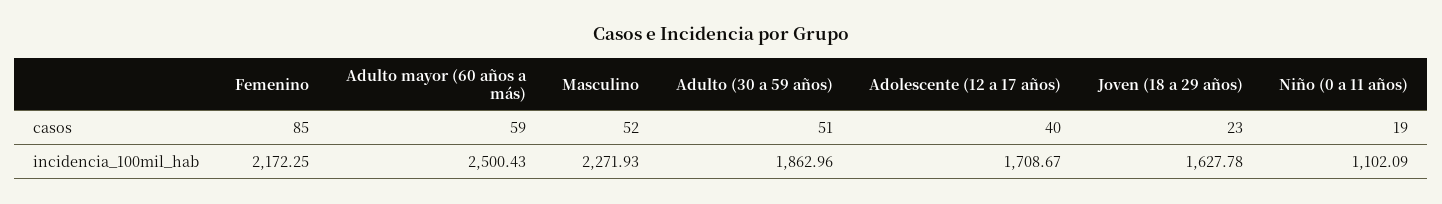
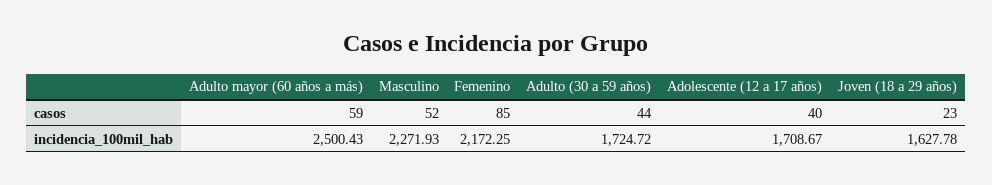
Adulto (30 a 59 años), casos: 51 -> 44
Niño (0 a 11 años), casos: 19 -> none
Adulto (30 a 59 años), incidencia_100mil_hab: 1862.96 -> 1724.72
Niño (0 a 11 años), incidencia_100mil_hab: 1102.09 -> none

